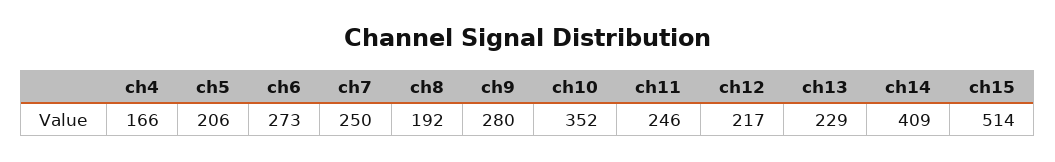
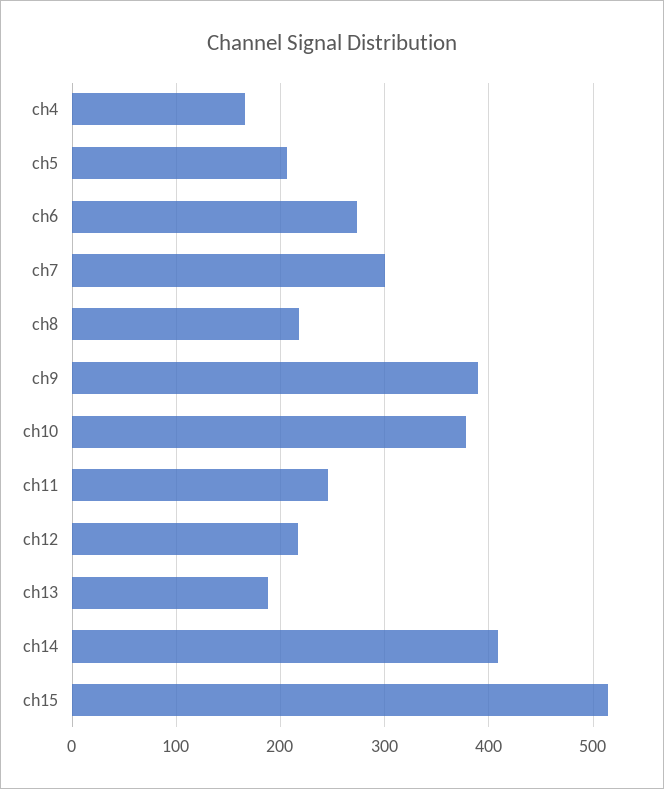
ch7: 250 -> 300
ch8: 192 -> 220
ch9: 280 -> 390
ch10: 352 -> 380
ch13: 229 -> 190

